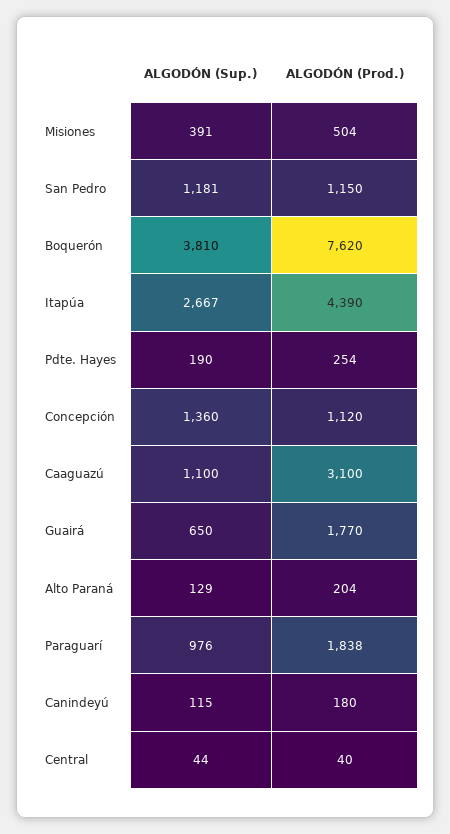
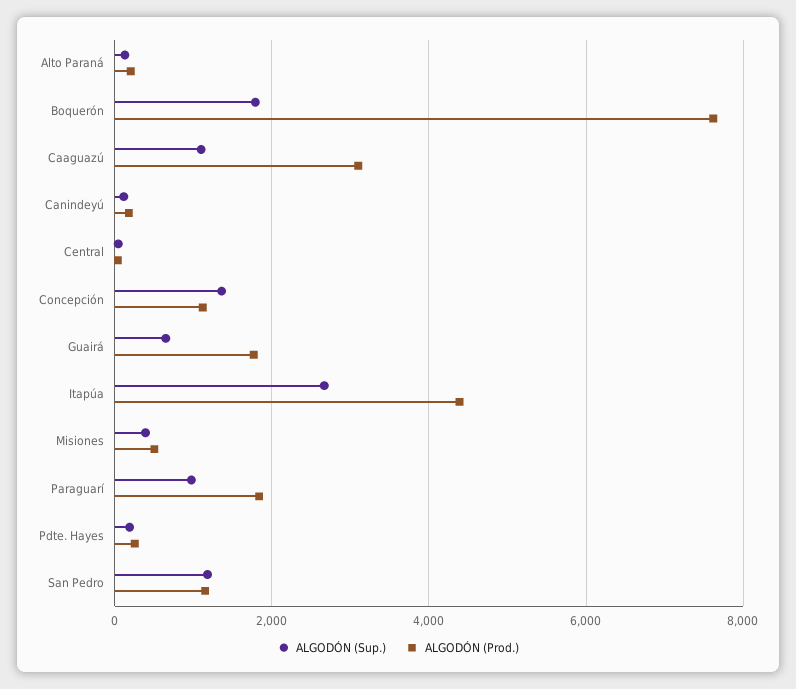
ALGODÓN (Sup.), Boquerón: 3810 -> 1800

